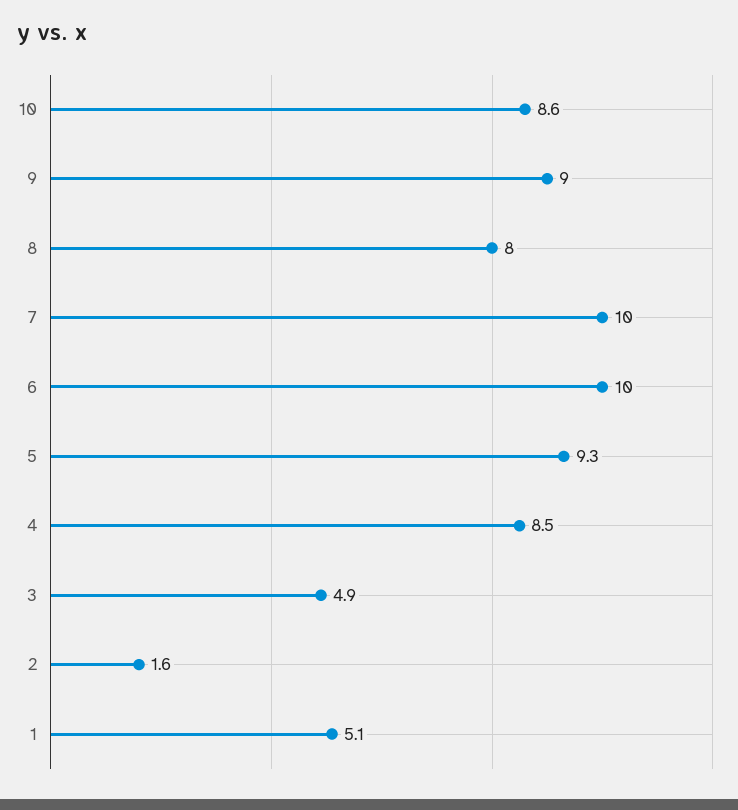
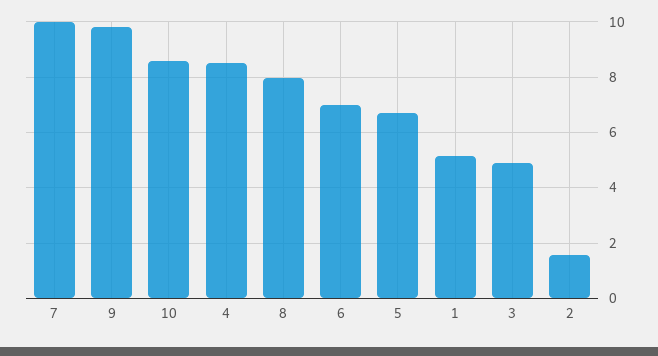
9: 9 -> 9.75
6: 10 -> 7
5: 9.3 -> 6.75

